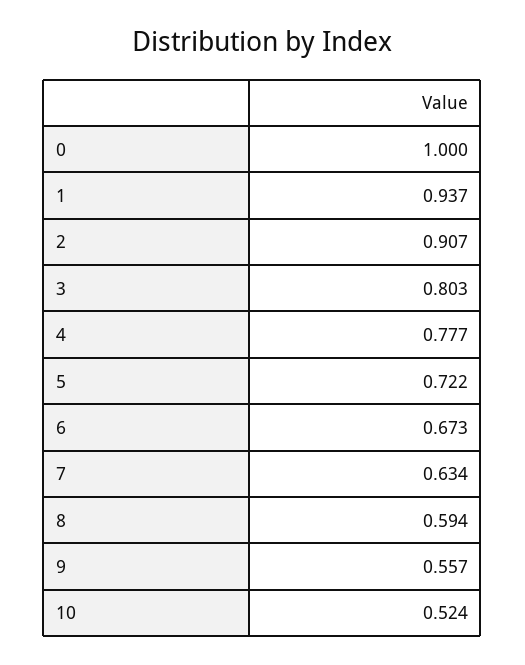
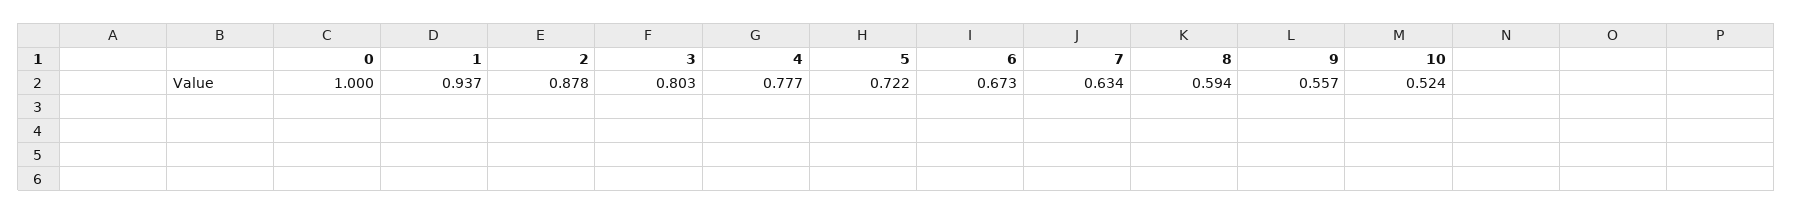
2: 0.907 -> 0.878

